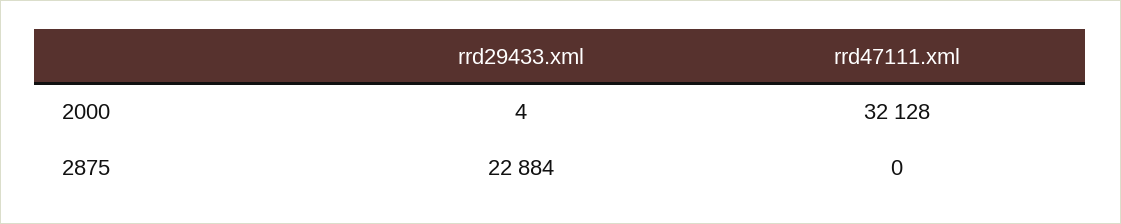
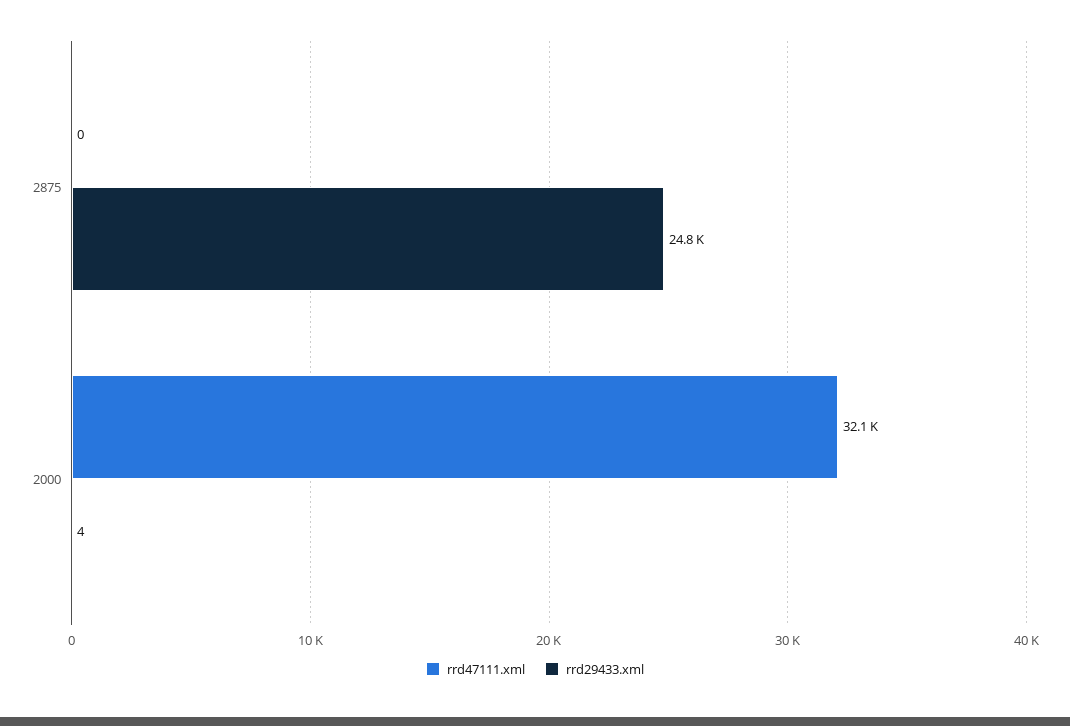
rrd29433.xml, 2875: 22884 -> 24800

